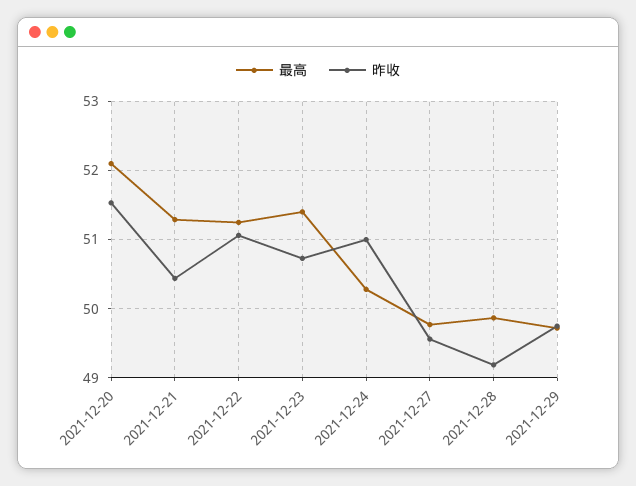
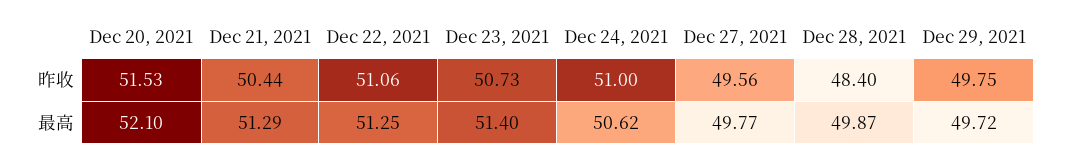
最高, 2021-12-24: 50.3 -> 50.62
昨收, 2021-12-28: 49.2 -> 48.4

